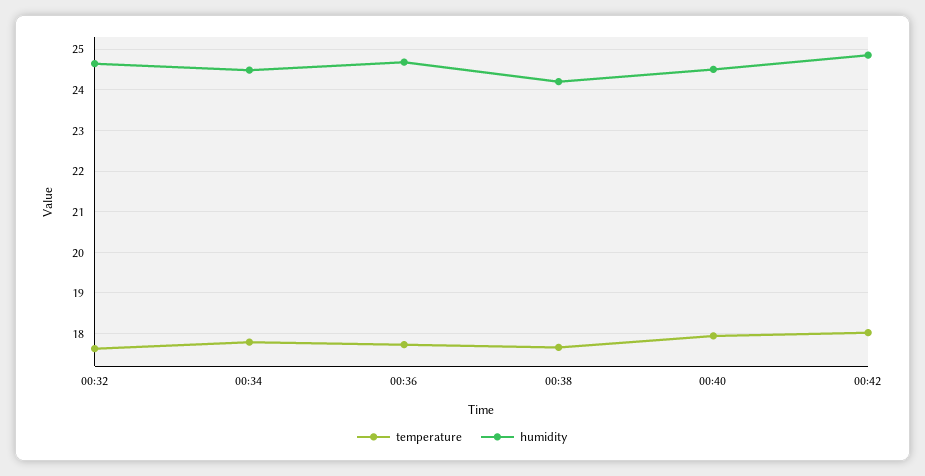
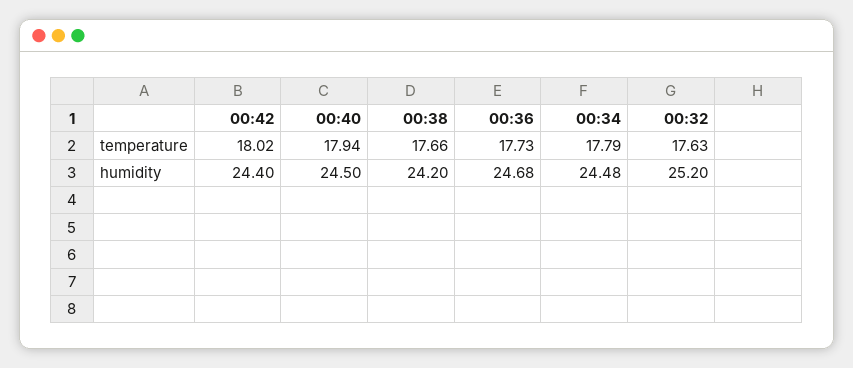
humidity, 00:32: 24.6 -> 25.2
humidity, 00:42: 24.8 -> 24.4

